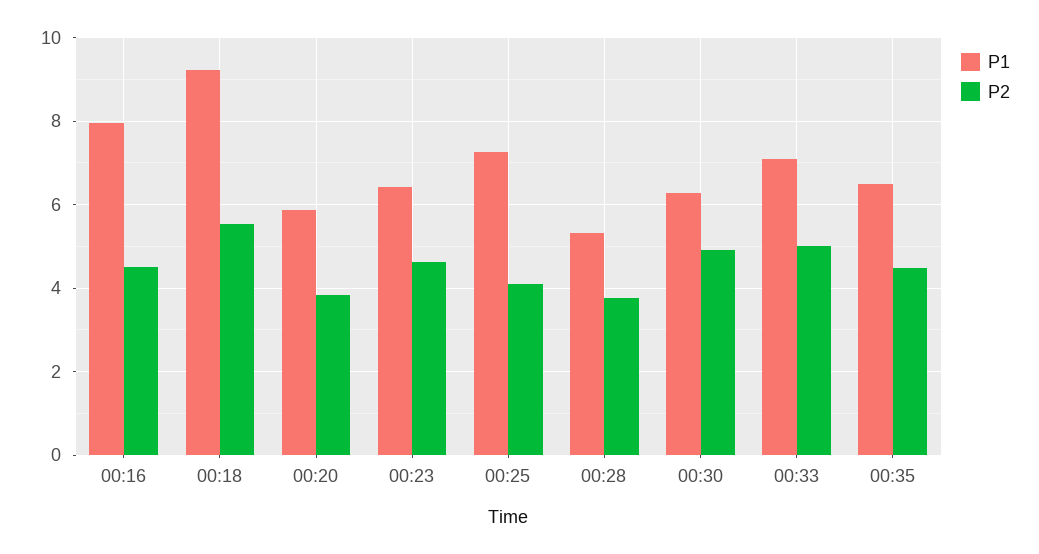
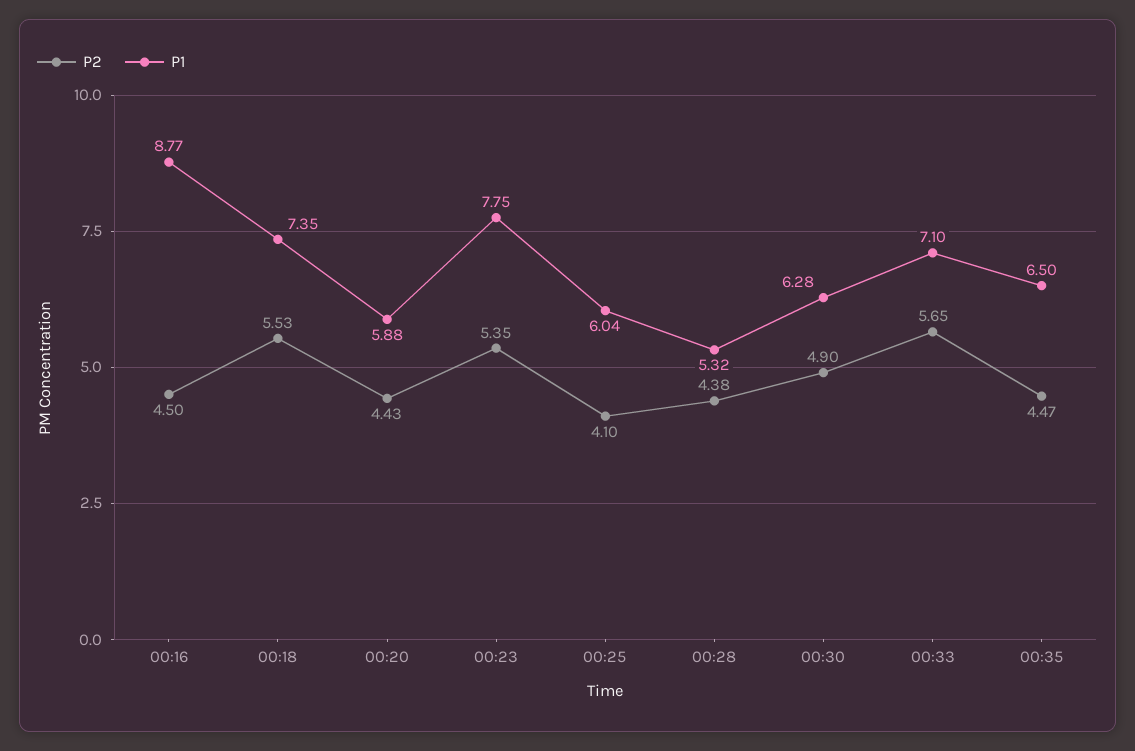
P1, 00:16: 8 -> 8.77
P1, 00:18: 9.2 -> 7.35
P2, 00:20: 3.8 -> 4.43
P1, 00:23: 6.4 -> 7.75
P2, 00:23: 4.6 -> 5.35
P1, 00:25: 7.2 -> 6.04
P2, 00:28: 3.8 -> 4.38
P2, 00:33: 5 -> 5.65

